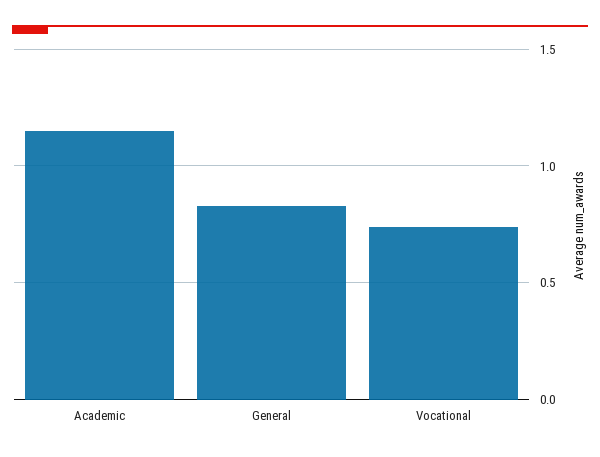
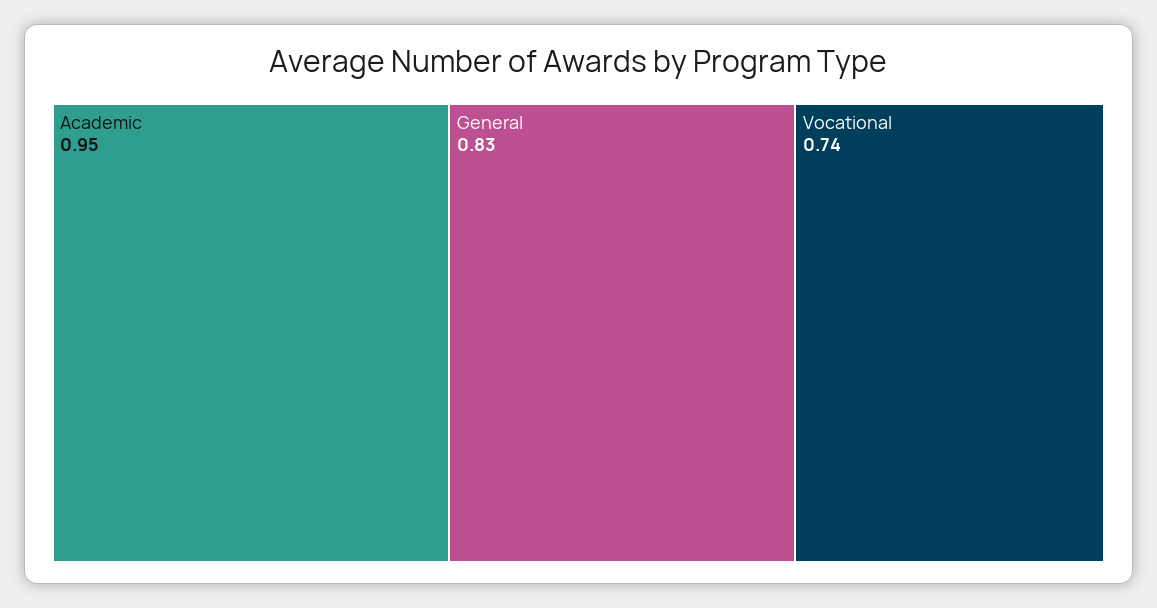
Academic: 1.15 -> 0.95

